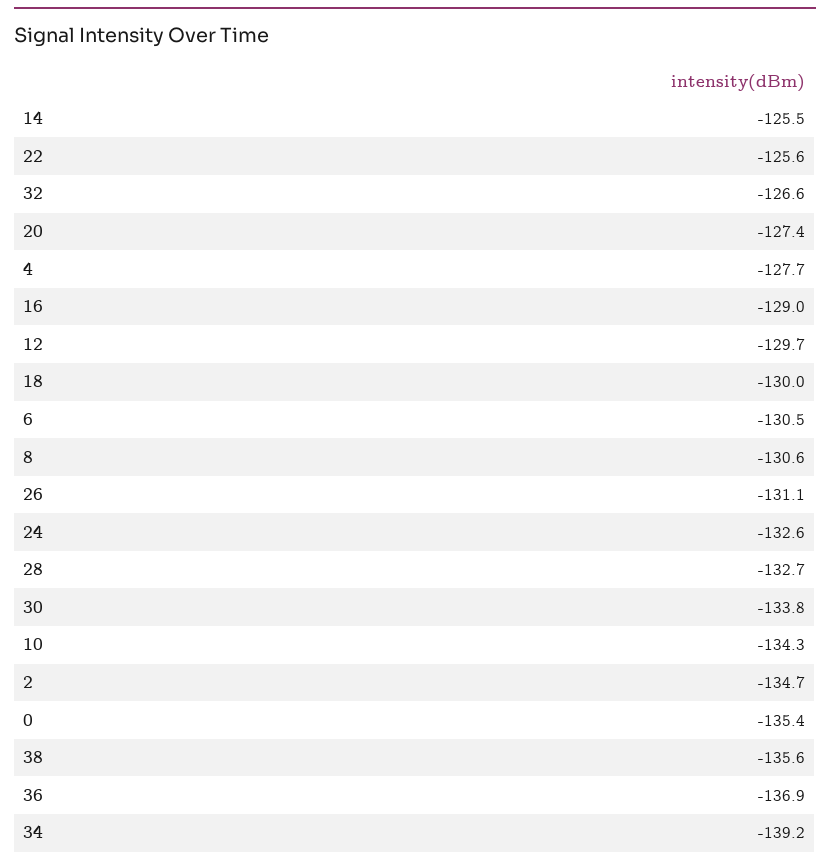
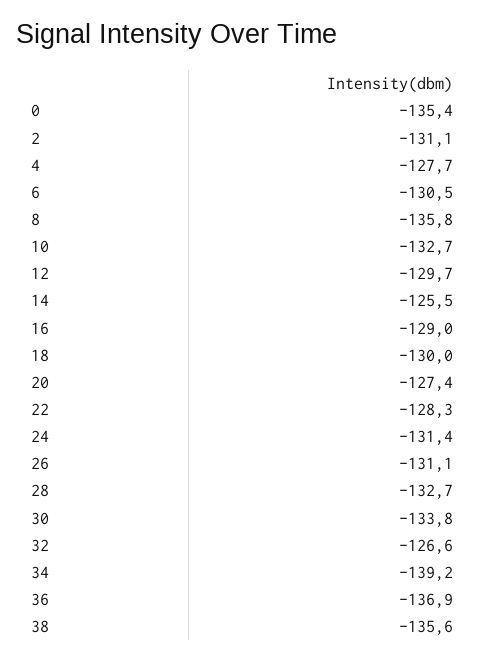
22: -125.6 -> -128.3
8: -130.6 -> -135.8
24: -132.6 -> -131.4
10: -134.3 -> -132.7
2: -134.7 -> -131.1

